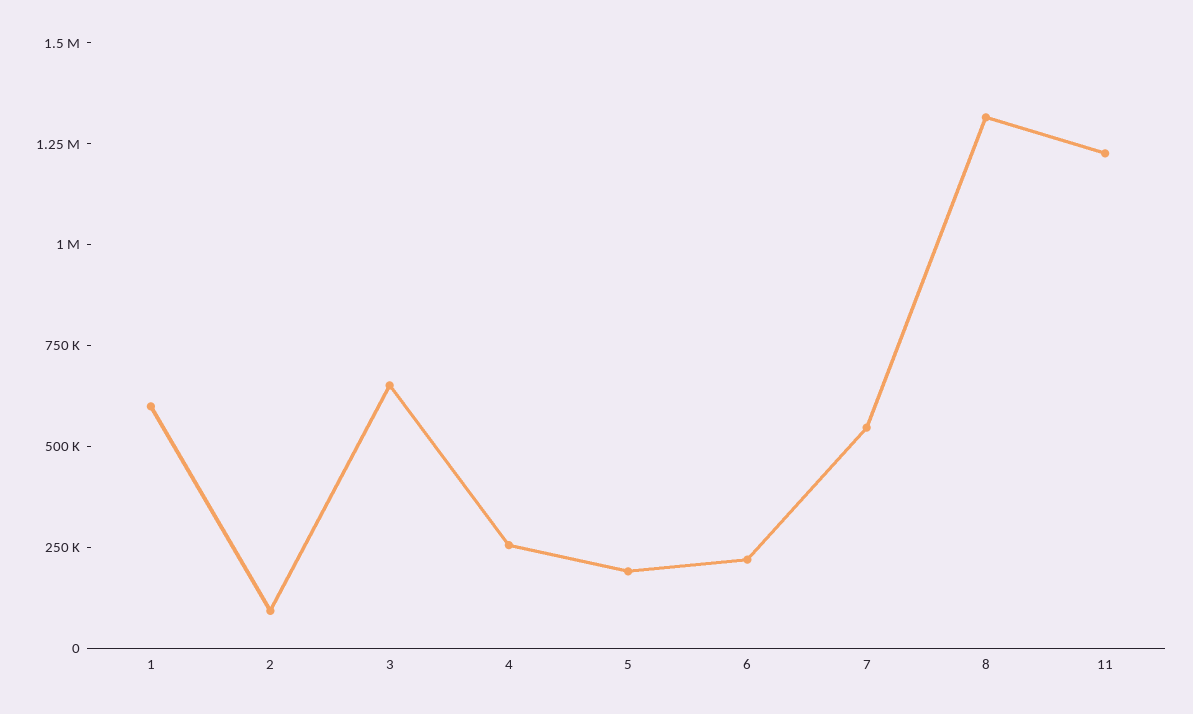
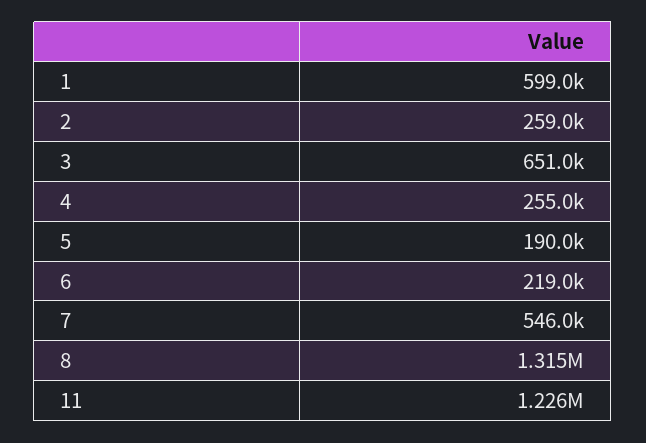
2: 100000 -> 259000

